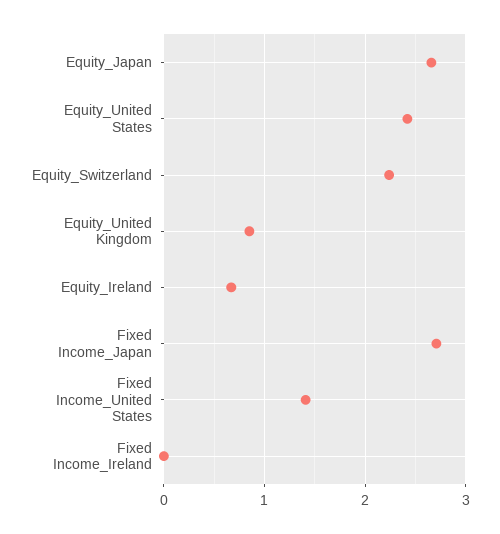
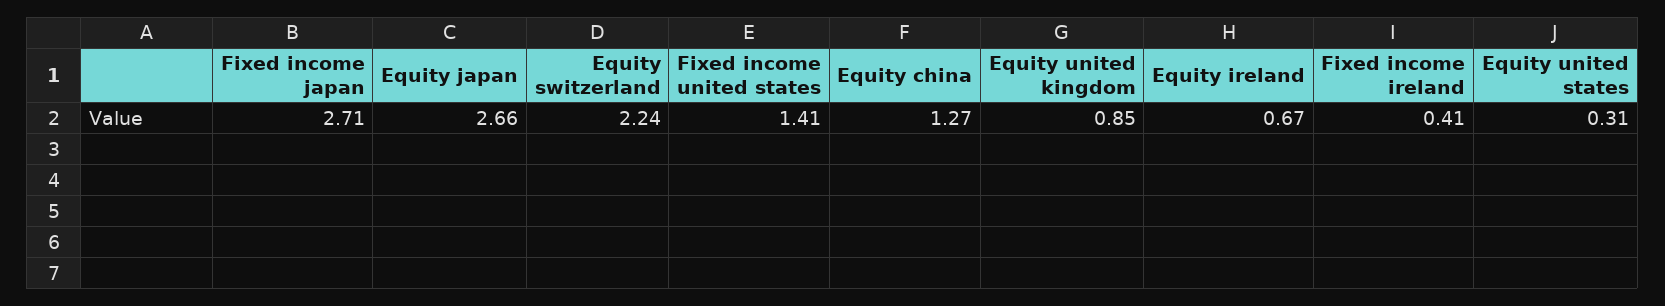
Equity_United States: 2.4 -> 0.31
Fixed Income_Ireland: 0 -> 0.41
Equity china: none -> 1.27

